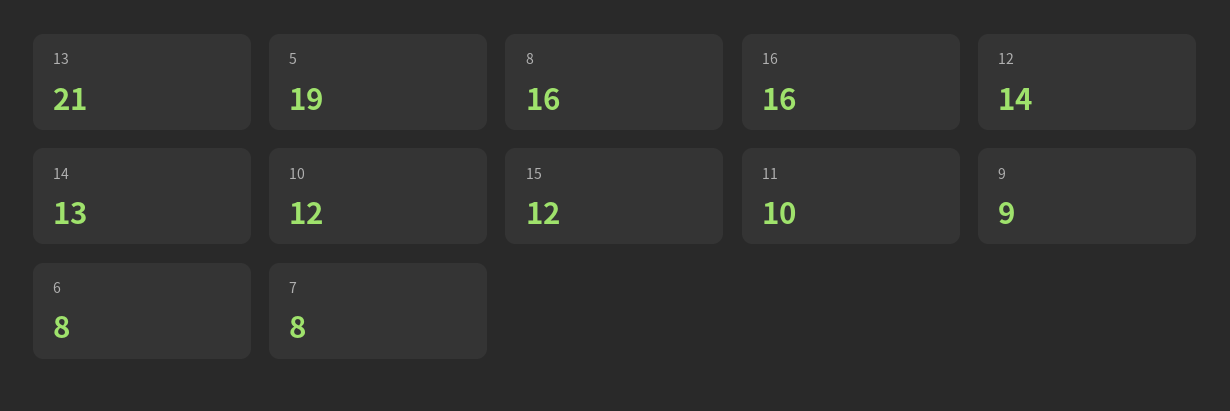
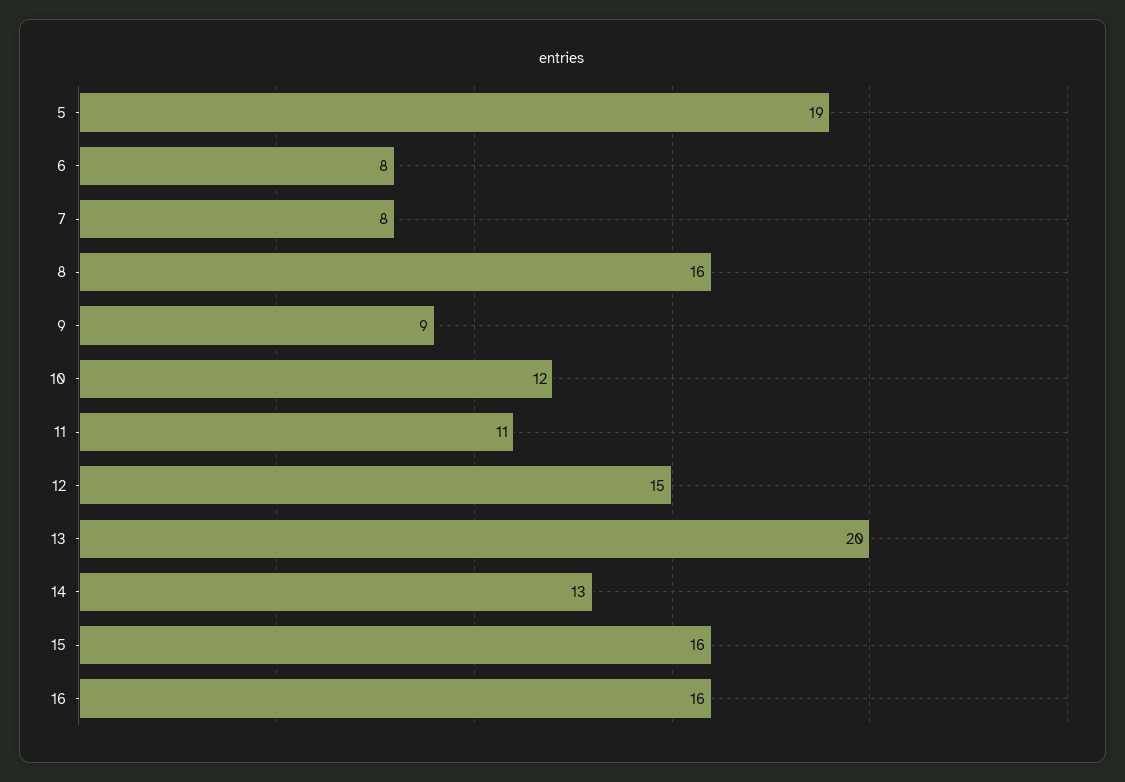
13: 21 -> 20
12: 14 -> 15
15: 12 -> 16
11: 10 -> 11

